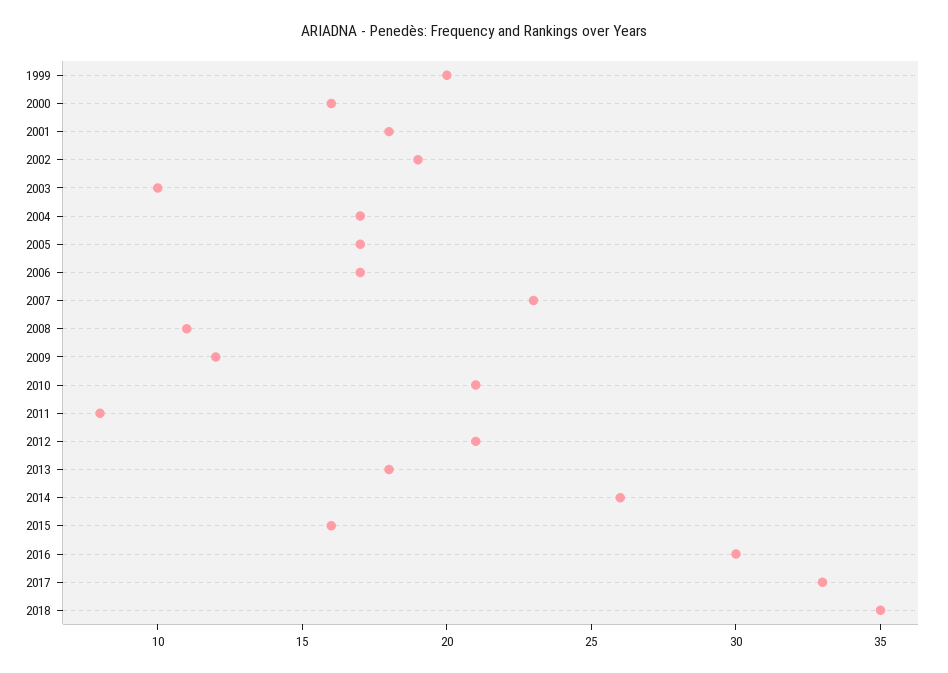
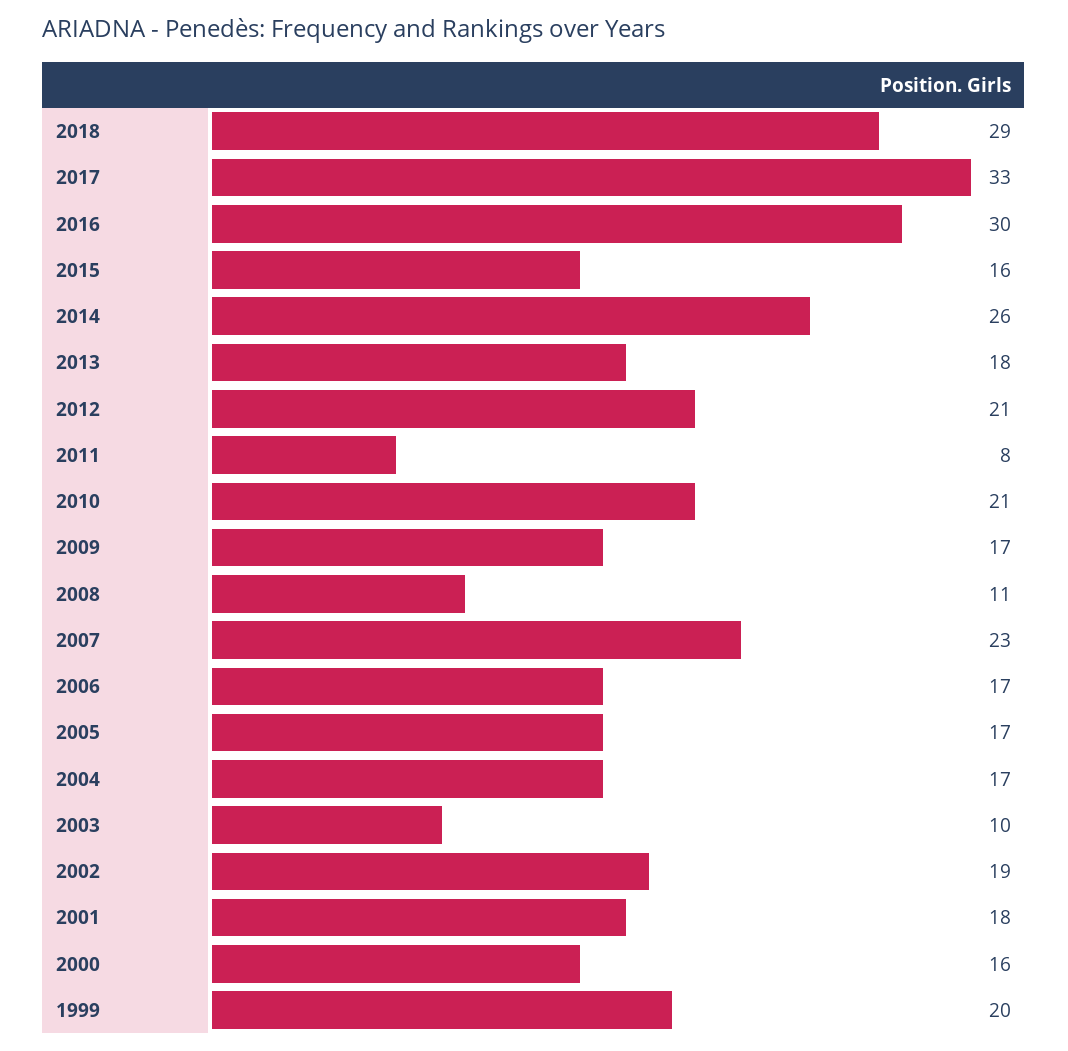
2009: 12 -> 17
2018: 35 -> 29

